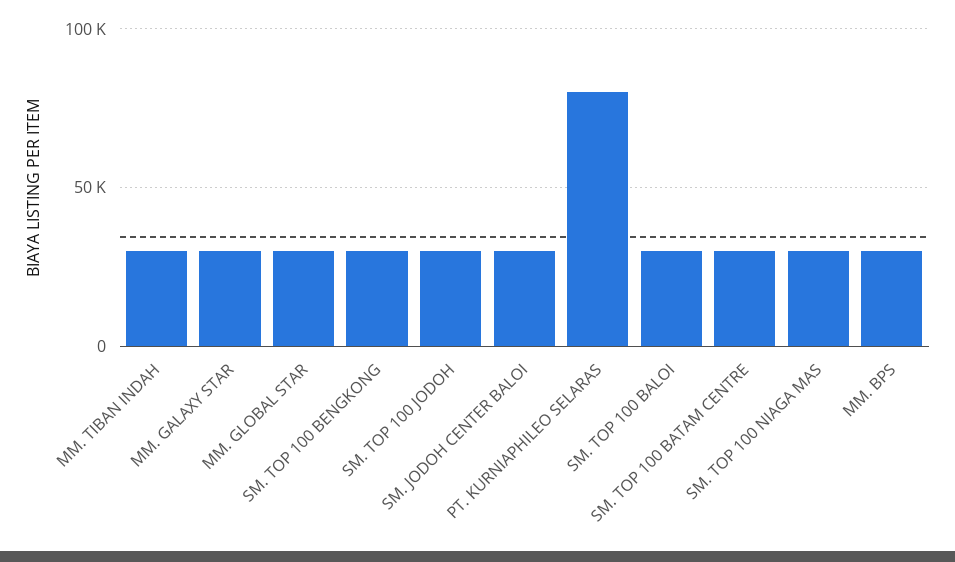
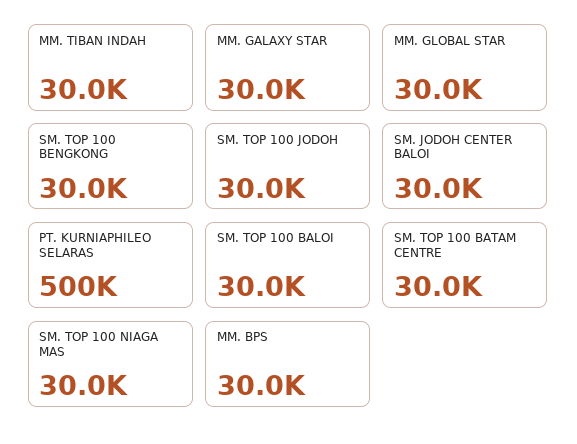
PT. KURNIAPHILEO SELARAS: 80000 -> 500000

